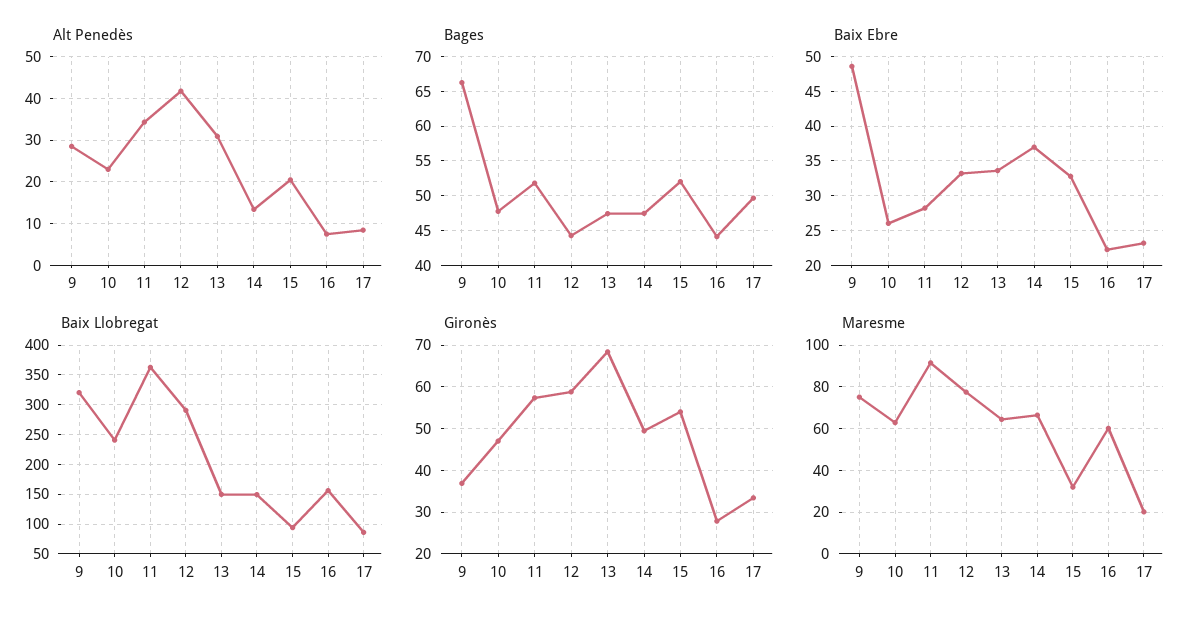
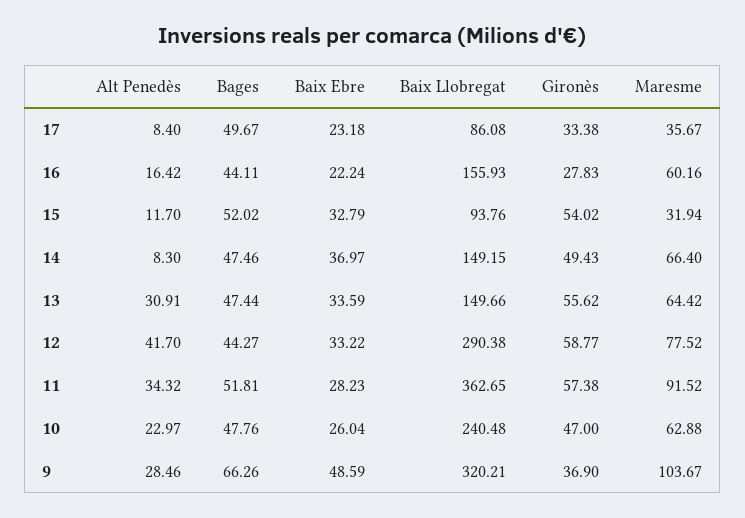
Alt Penedès, 14: 14 -> 8.3
Alt Penedès, 15: 20 -> 11.7
Alt Penedès, 16: 8 -> 16.42
Gironès, 13: 68 -> 55.62
Maresme, 9: 75 -> 103.67
Maresme, 17: 20 -> 35.67

